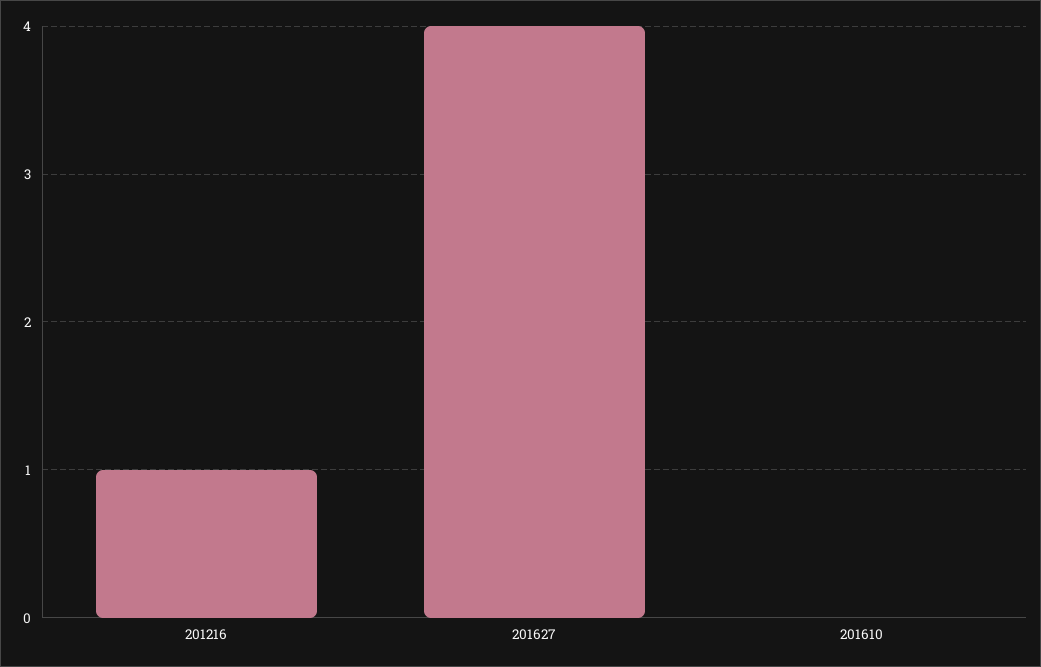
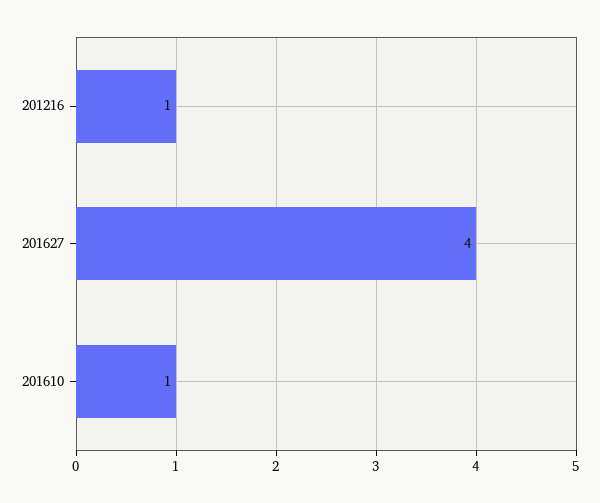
201610: 0 -> 1

